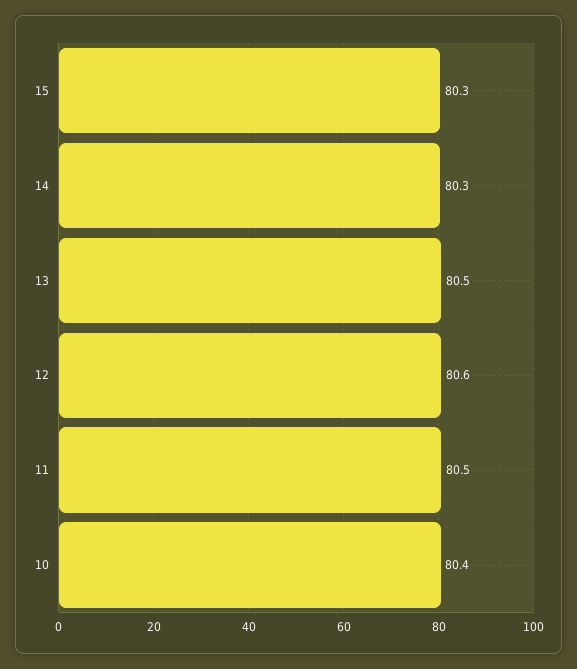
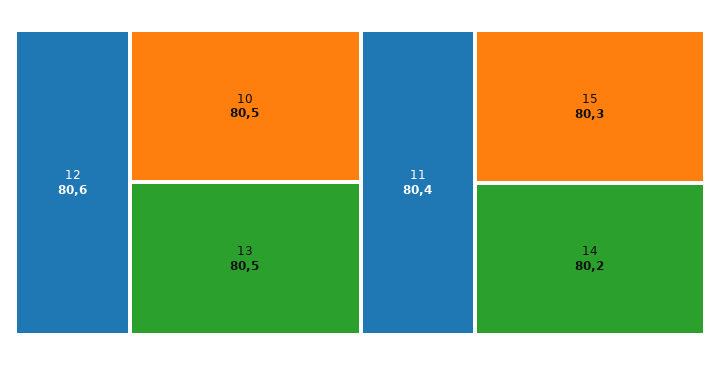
14: 80.3 -> 80.2
11: 80.5 -> 80.4
10: 80.4 -> 80.5

